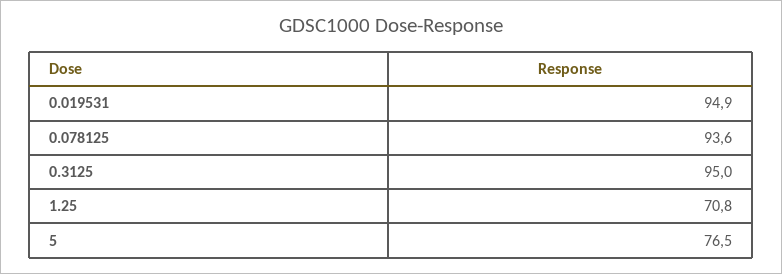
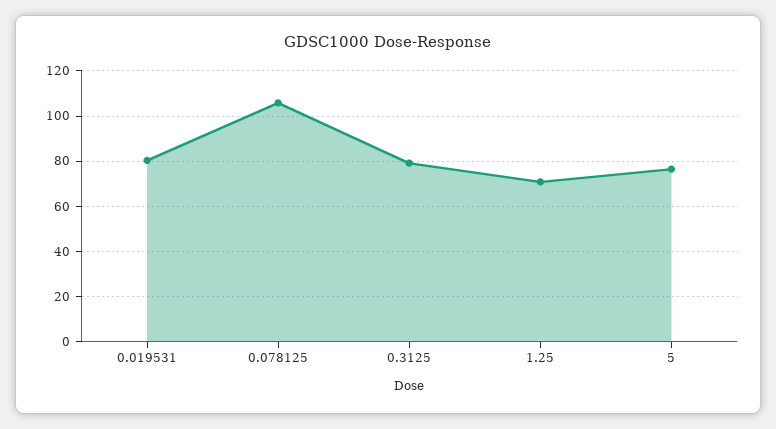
0.019531: 94.9 -> 80
0.078125: 93.6 -> 105
0.3125: 95 -> 80

